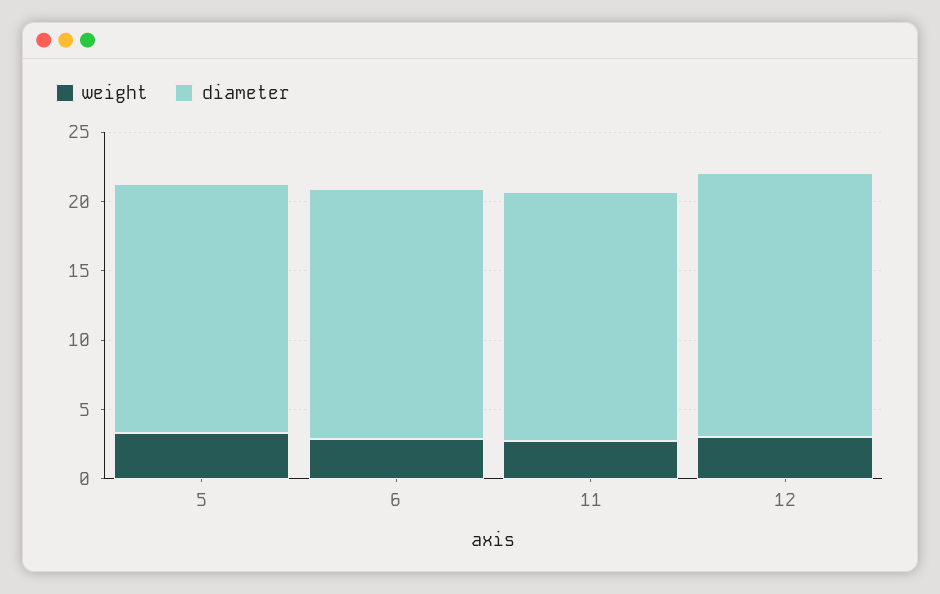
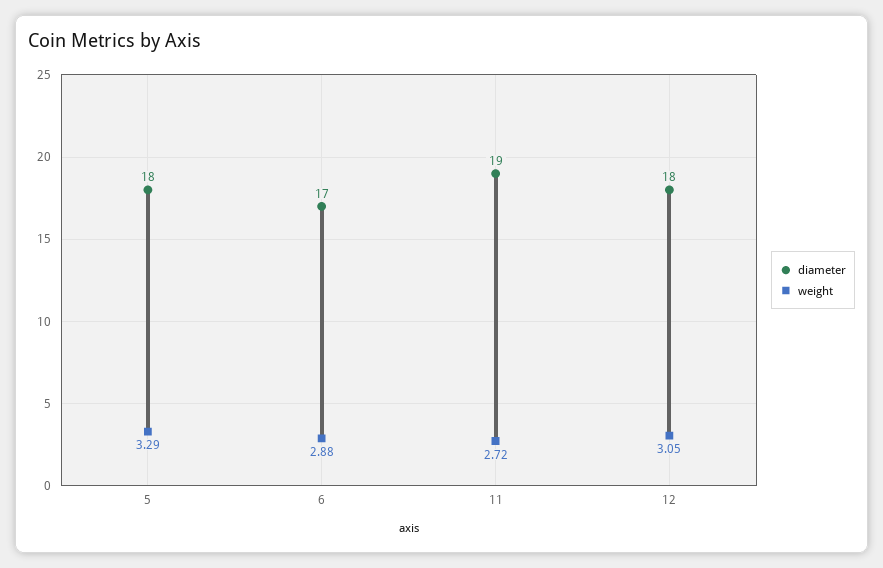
diameter, 6: 18 -> 17
diameter, 11: 18 -> 19
diameter, 12: 19 -> 18

